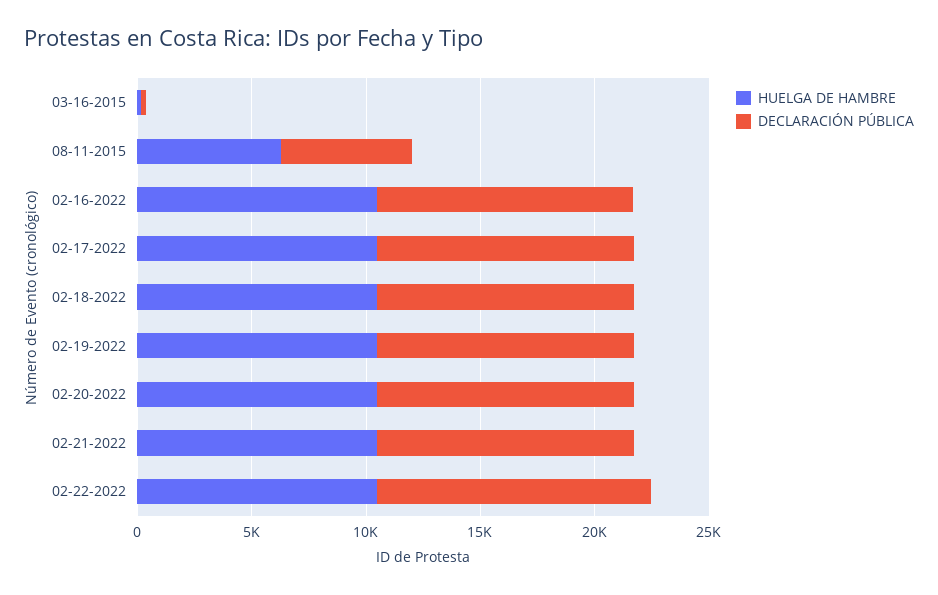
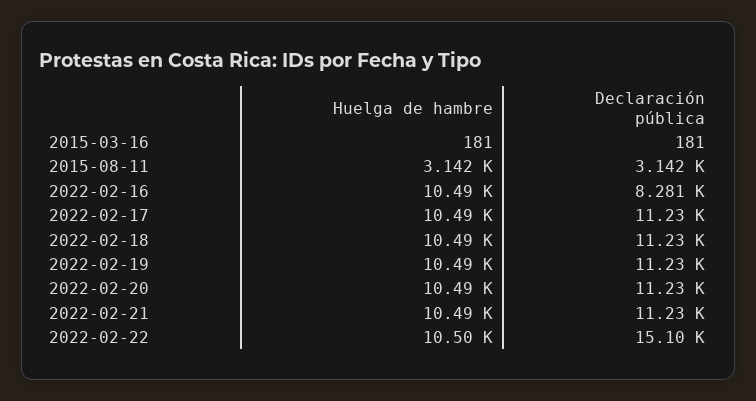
HUELGA DE HAMBRE, 08-11-2015: 6000 -> 3142
DECLARACIÓN PÚBLICA, 08-11-2015: 6000 -> 3142
DECLARACIÓN PÚBLICA, 02-16-2022: 11000 -> 8281
DECLARACIÓN PÚBLICA, 02-22-2022: 12000 -> 15100

